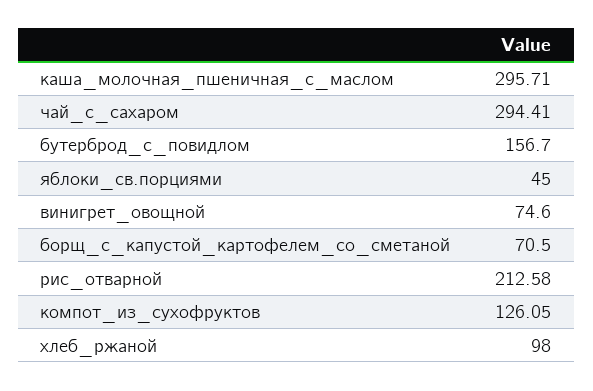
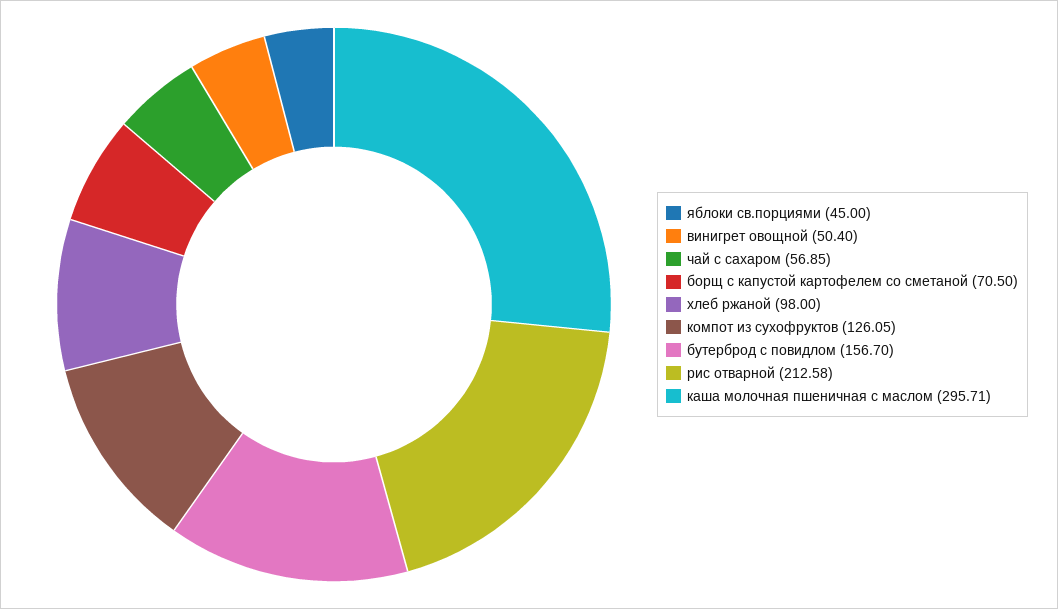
чай_с_сахаром: 294.41 -> 56.85
винигрет_овощной: 74.6 -> 50.4

